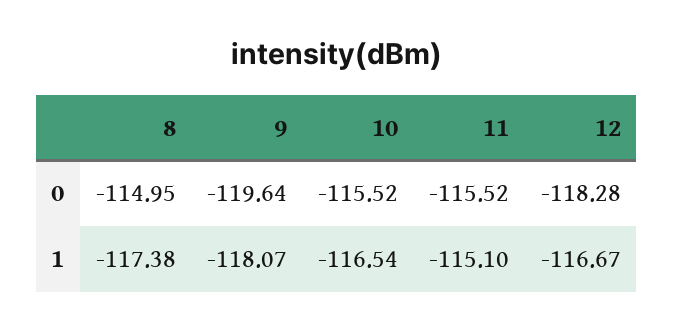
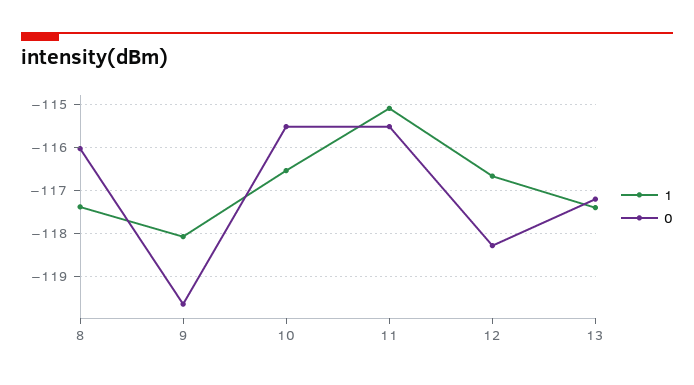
0, 8: -114.95 -> -116
1, 13: none -> -117.4
0, 13: none -> -117.2

